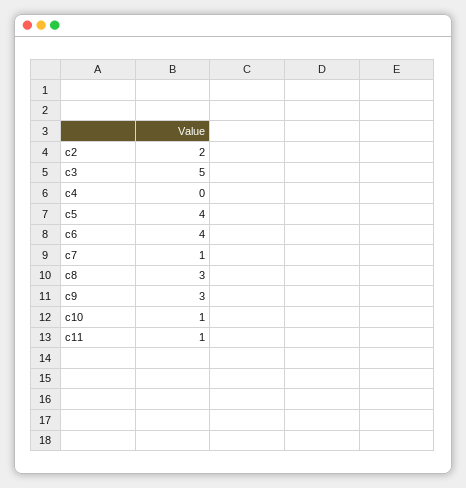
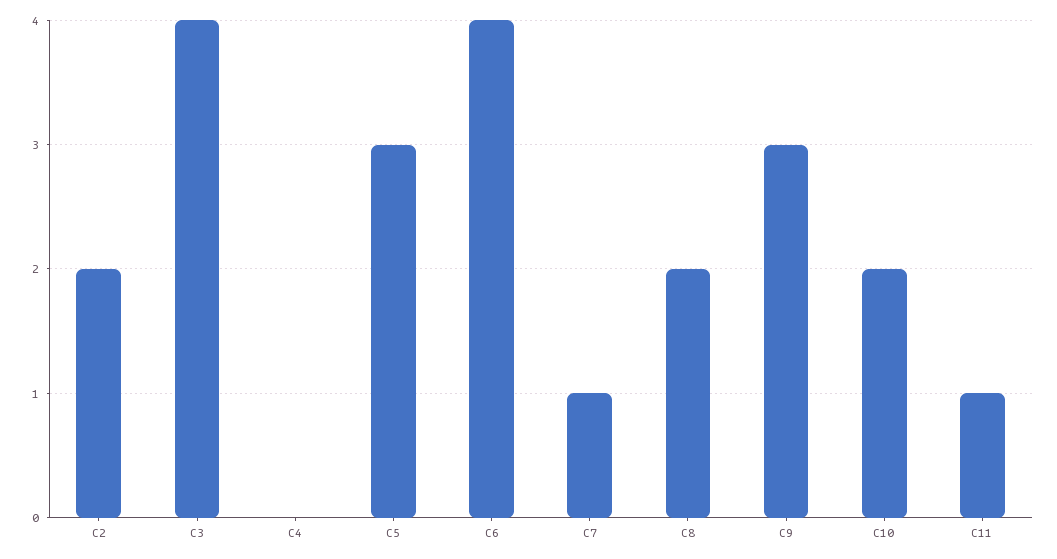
c3: 5 -> 4
c5: 4 -> 3
c8: 3 -> 2
c10: 1 -> 2

